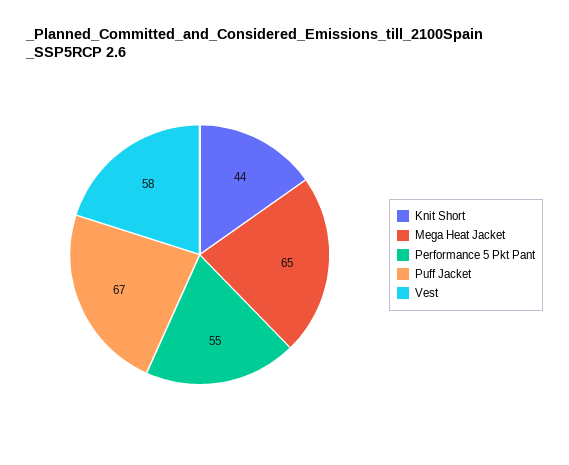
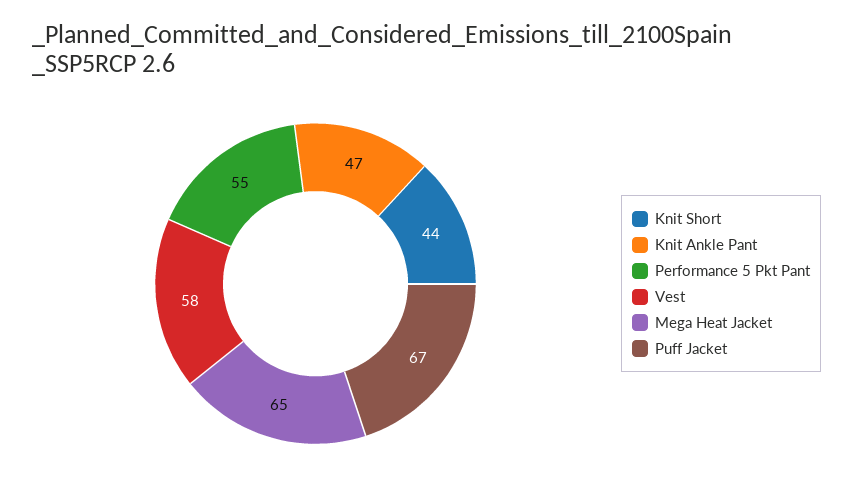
Knit Ankle Pant: none -> 47

